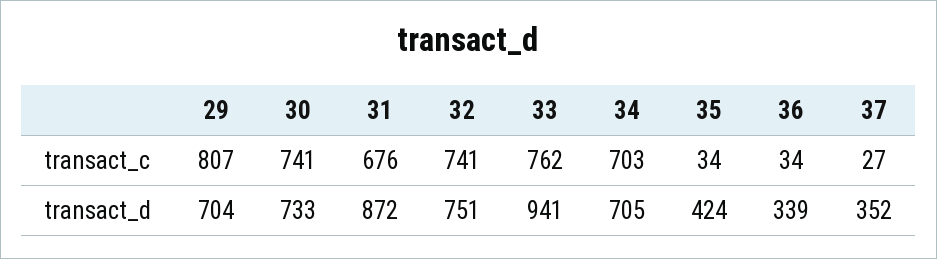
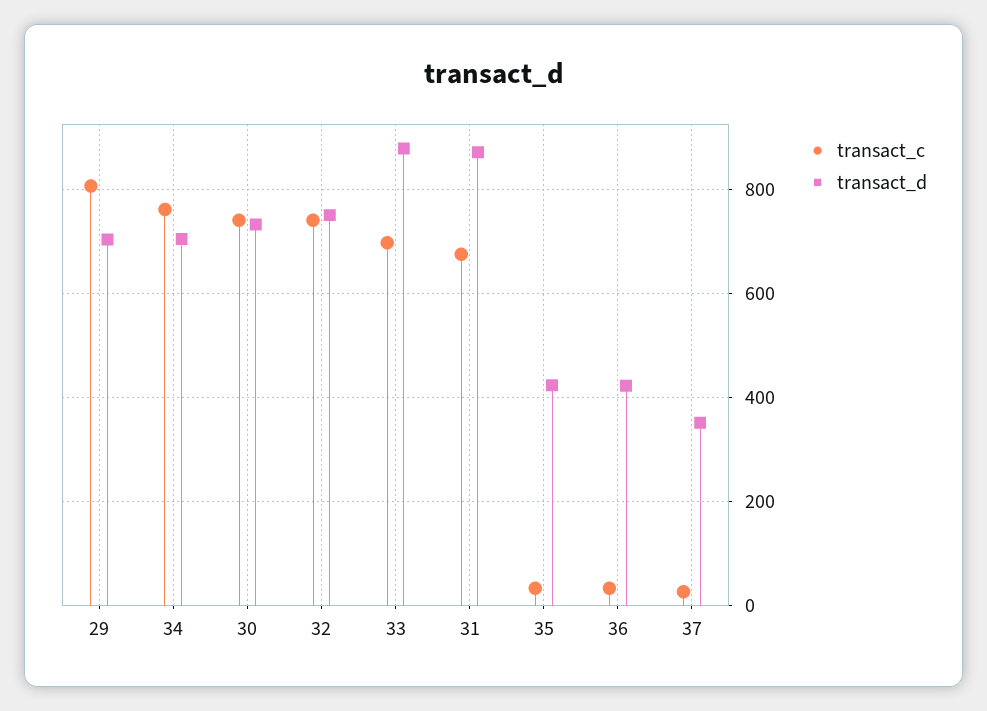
transact_c, 33: 762 -> 700
transact_c, 34: 703 -> 760
transact_d, 33: 941 -> 880
transact_d, 36: 339 -> 420

